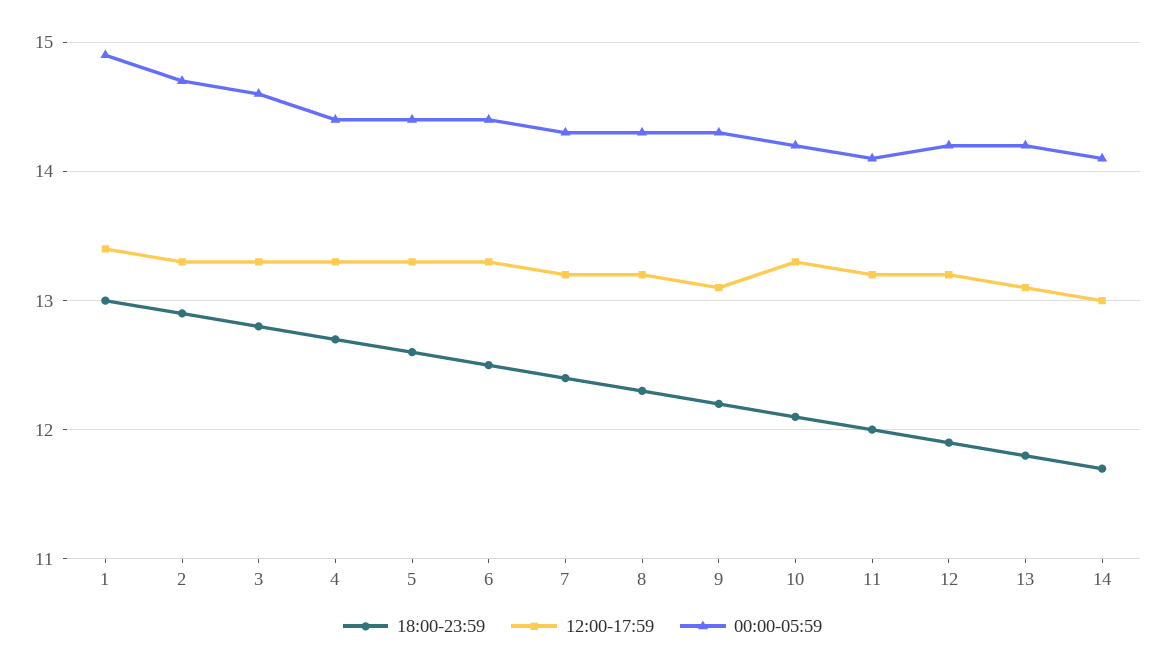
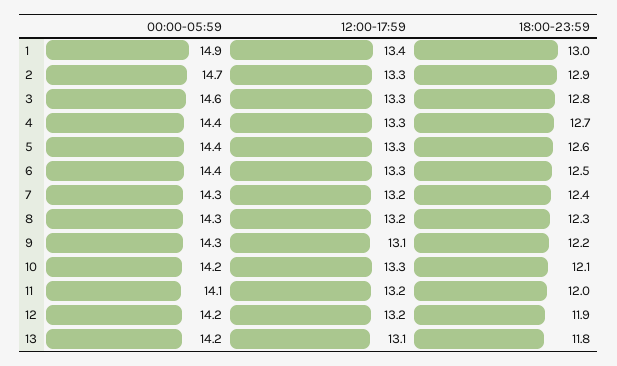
18:00-23:59, 14: 11.7 -> none
12:00-17:59, 14: 13 -> none
00:00-05:59, 14: 14.1 -> none

